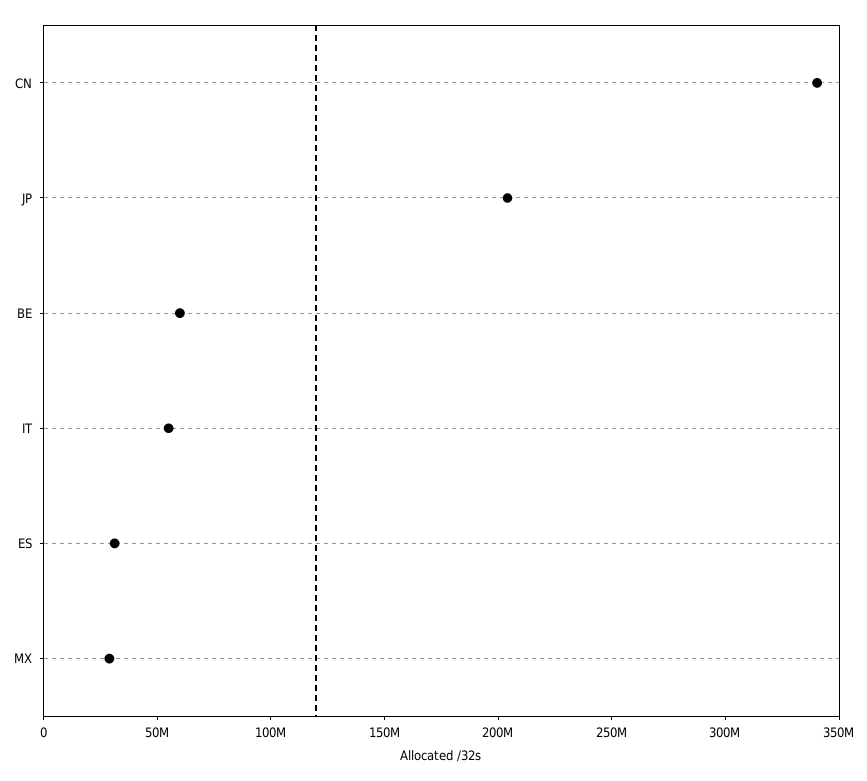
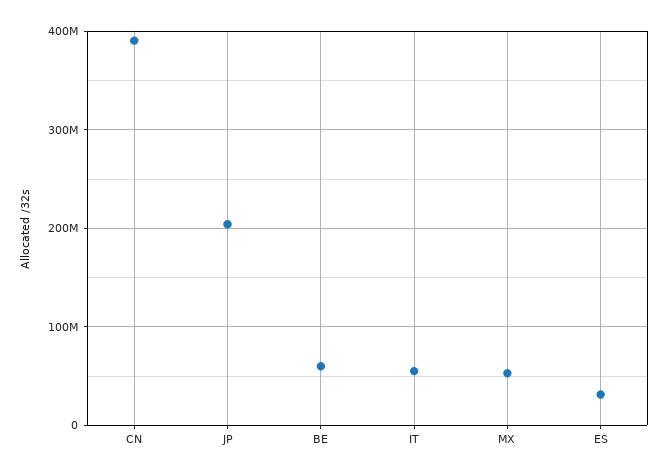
CN: 340000000 -> 390000000
MX: 30000000 -> 50000000

